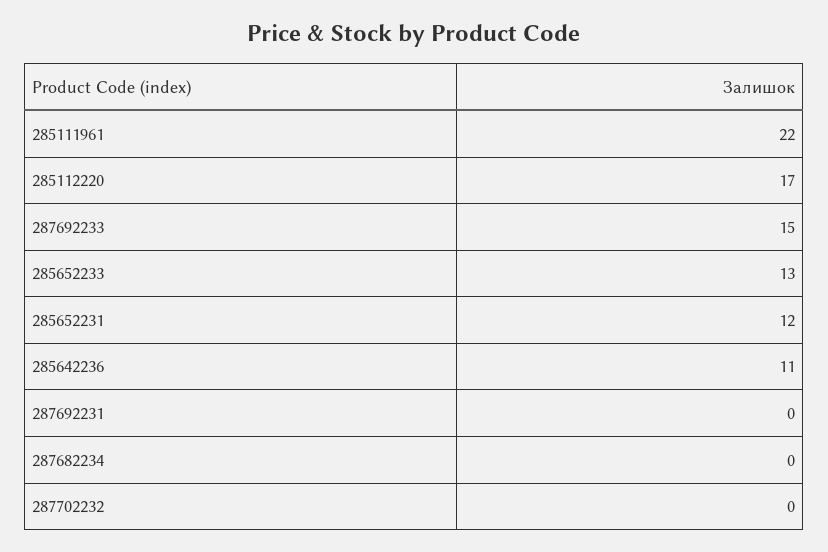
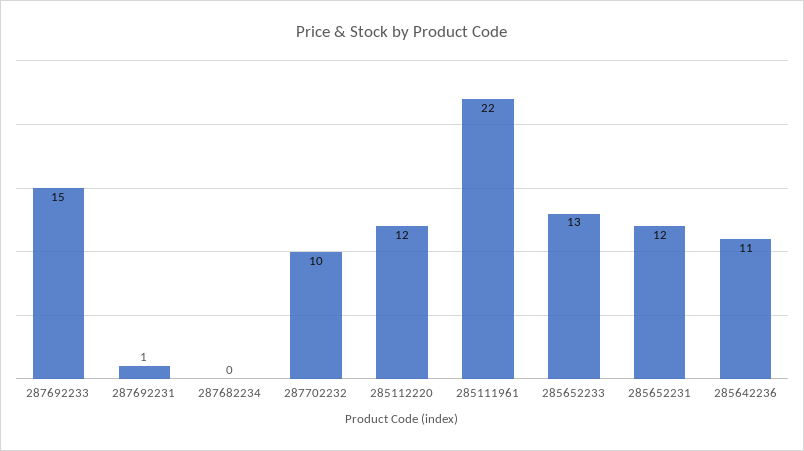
285112220: 17 -> 12
287692231: 0 -> 1
287702232: 0 -> 10

